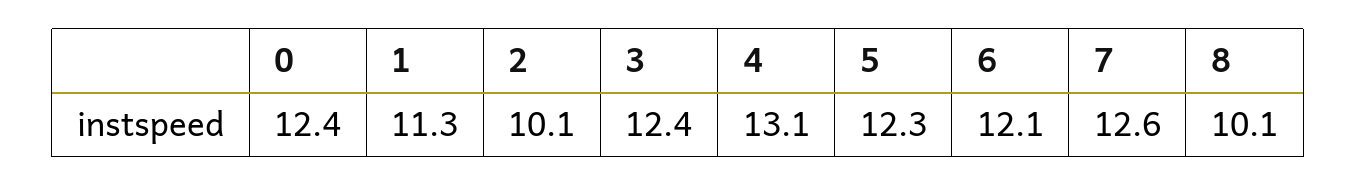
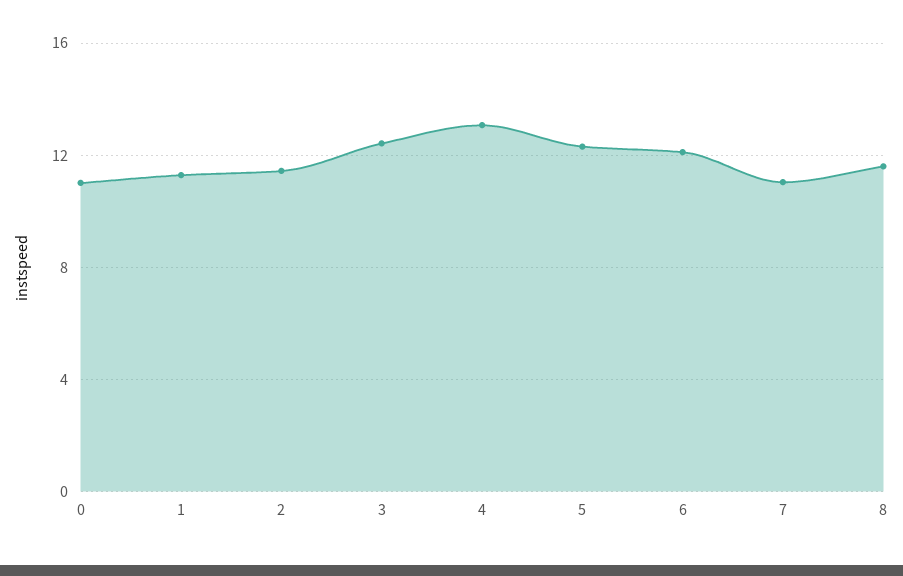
0: 12.4 -> 11
2: 10.1 -> 11.5
7: 12.6 -> 11
8: 10.1 -> 11.5

